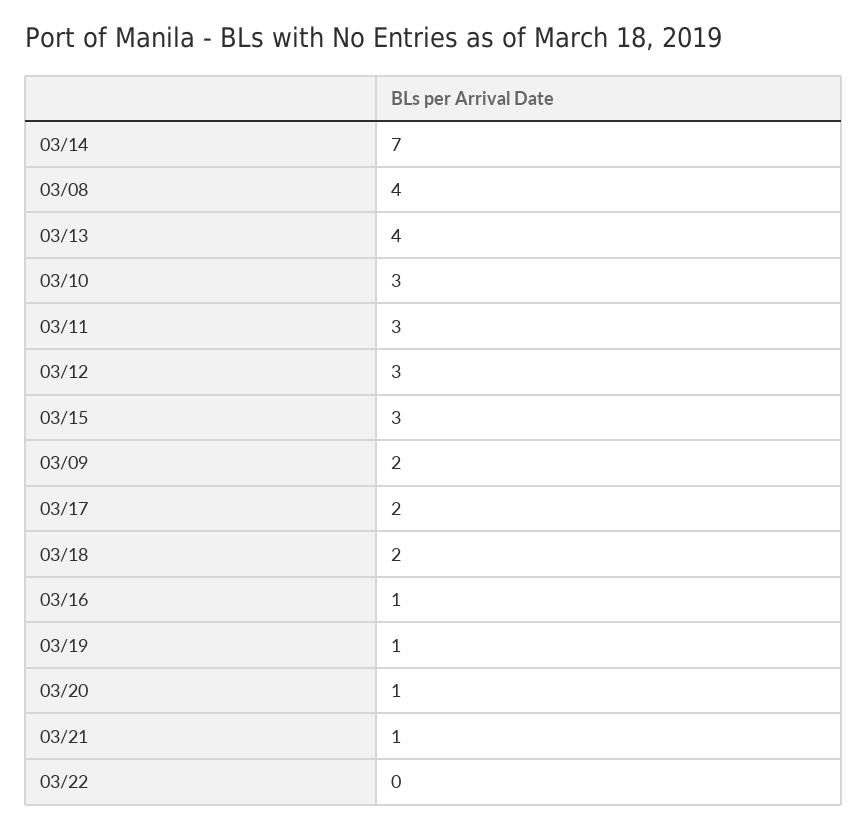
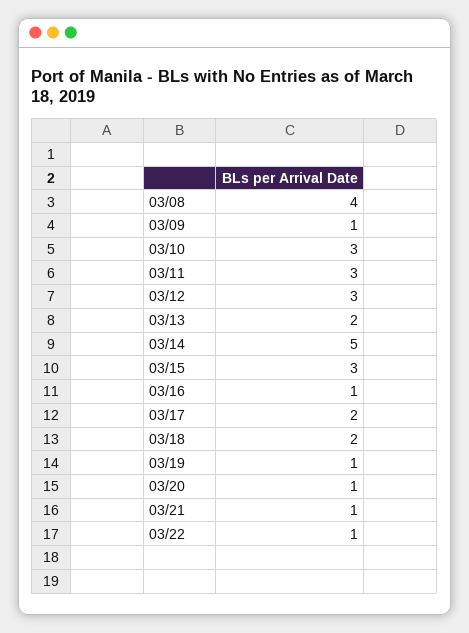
03/14: 7 -> 5
03/13: 4 -> 2
03/09: 2 -> 1
03/22: 0 -> 1

